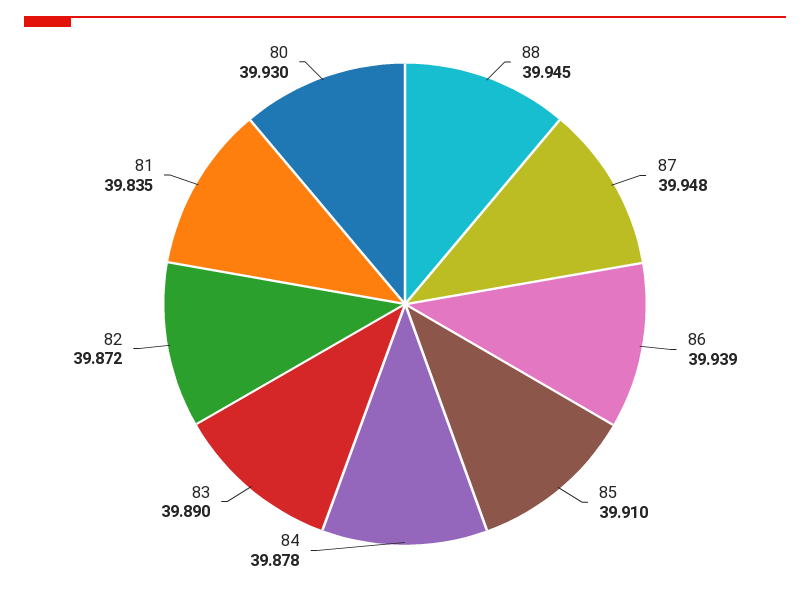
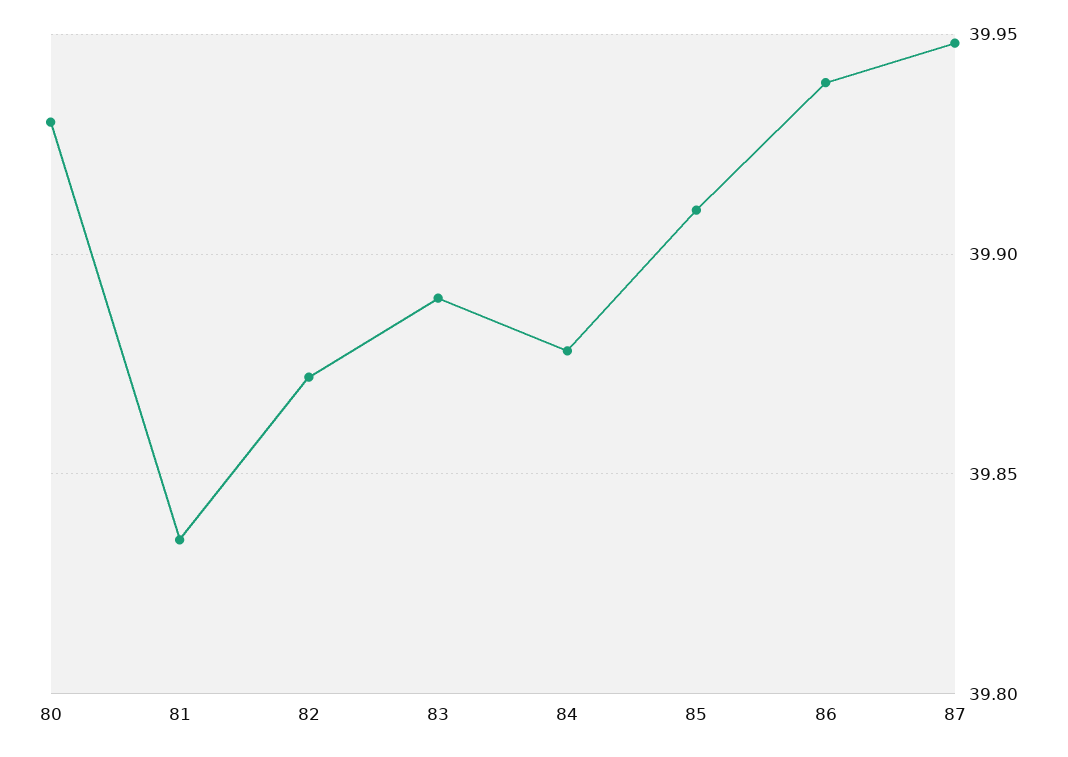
88: 39.945 -> none

